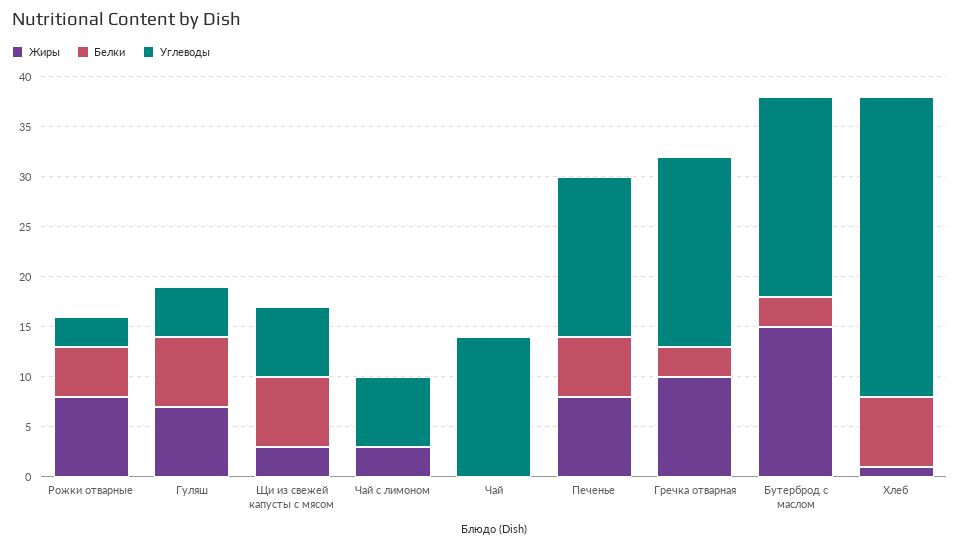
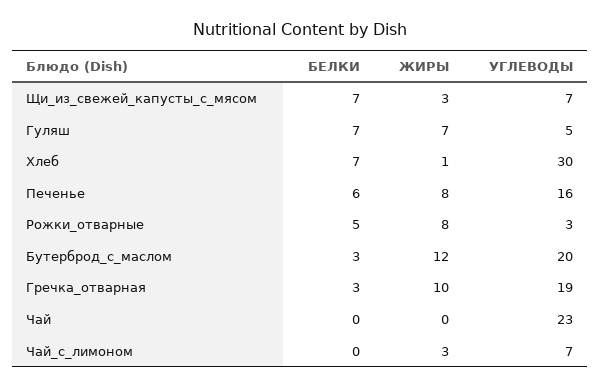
Углеводы, Чай: 14 -> 23
Жиры, Бутерброд с маслом: 15 -> 12

